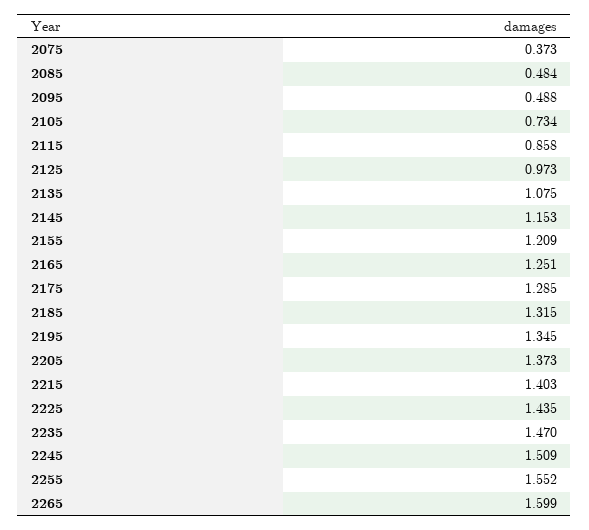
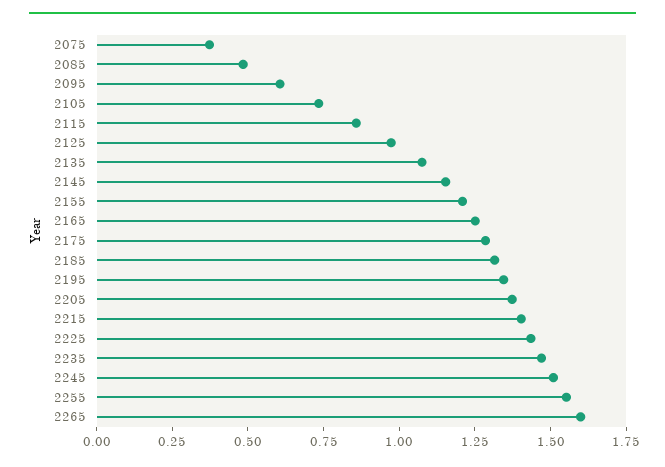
2095: 0.488 -> 0.6

